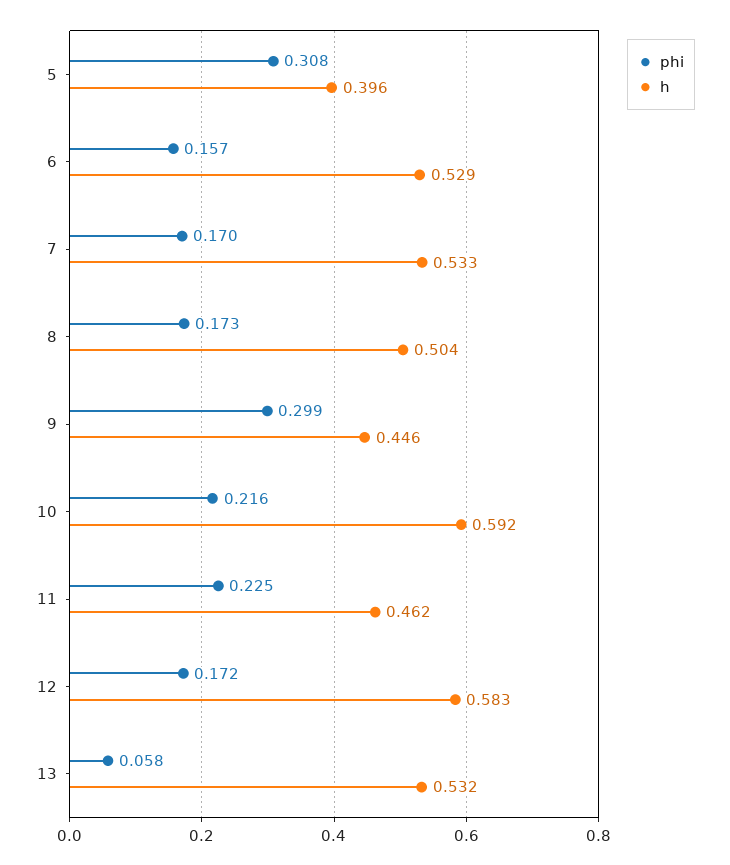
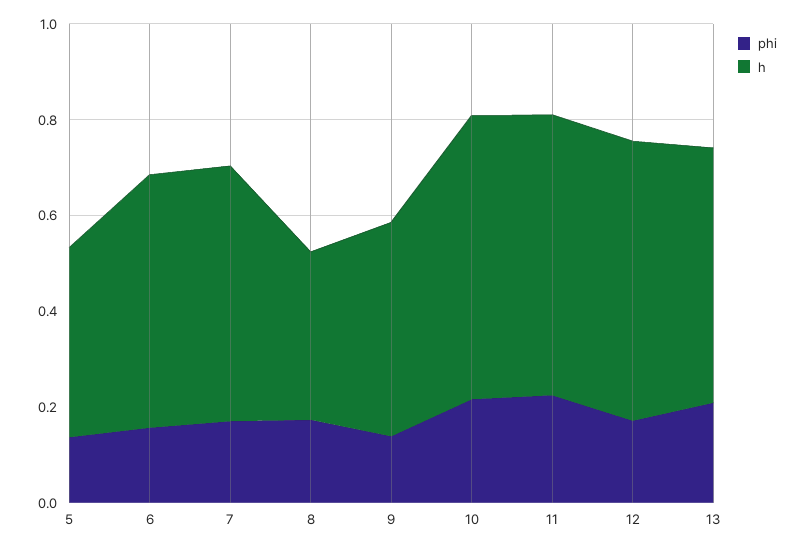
phi, 5: 0.308 -> 0.15
h, 8: 0.504 -> 0.35
phi, 9: 0.299 -> 0.15
h, 11: 0.462 -> 0.6
phi, 13: 0.058 -> 0.2

